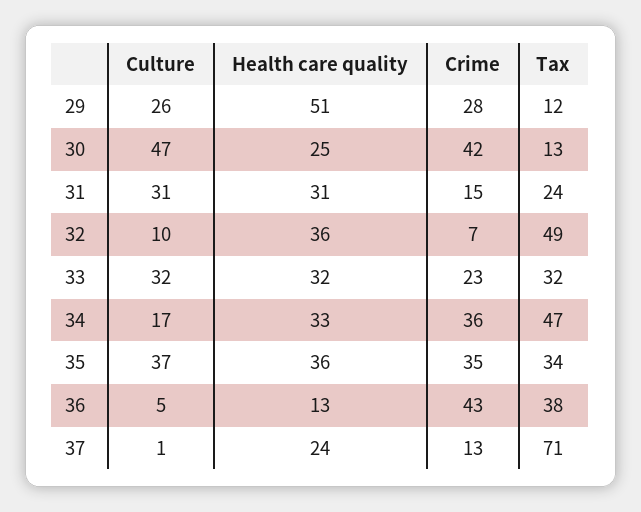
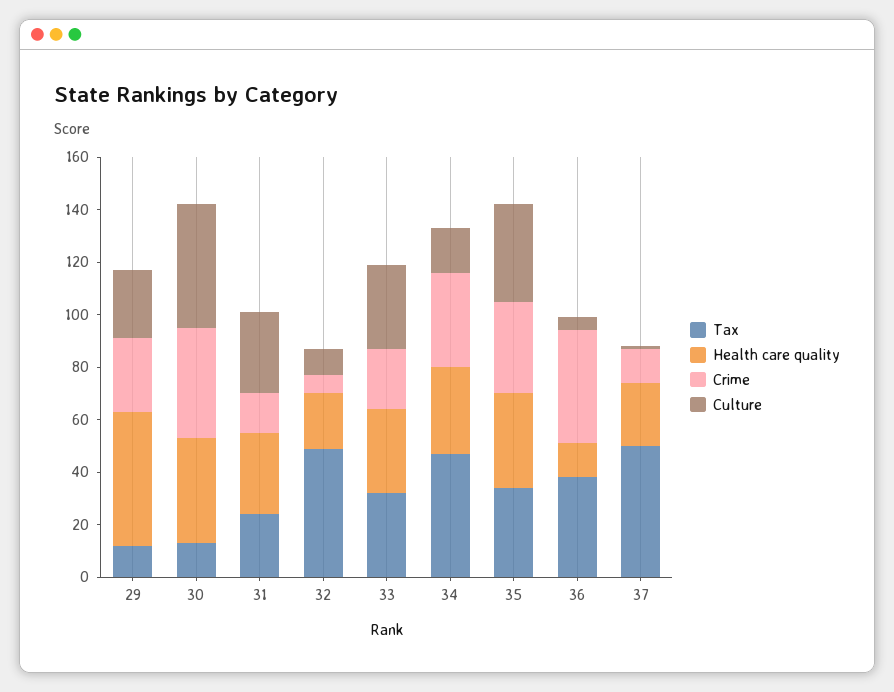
Health care quality, 30: 25 -> 40
Health care quality, 32: 36 -> 20
Tax, 37: 71 -> 50

